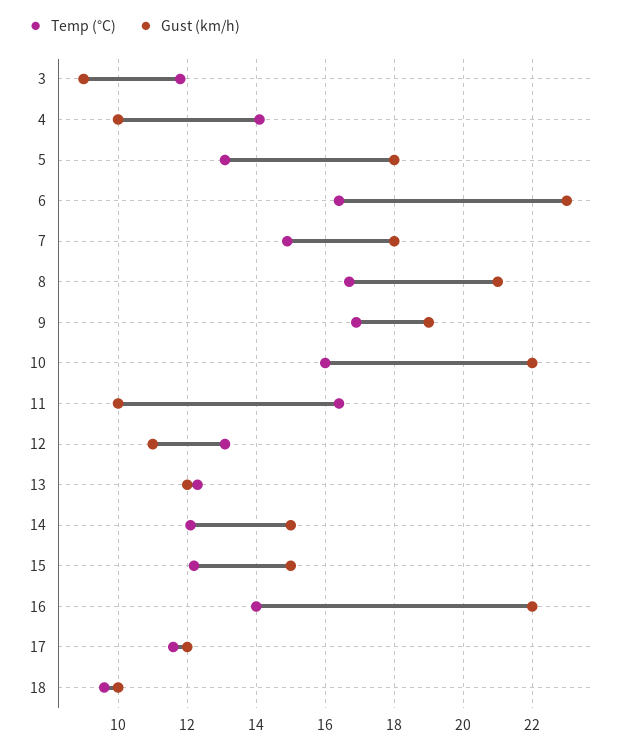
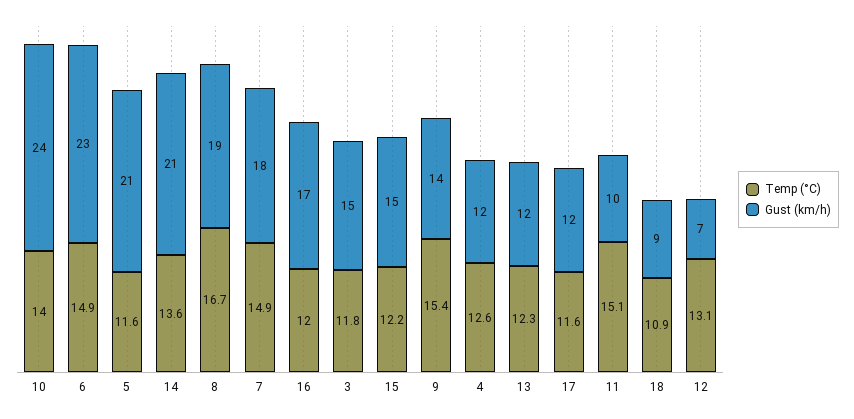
Gust (km/h), 3: 9 -> 15
Temp (°C), 4: 14 -> 12.6
Gust (km/h), 4: 10 -> 12
Temp (°C), 5: 13 -> 11.6
Gust (km/h), 5: 18 -> 21
Temp (°C), 6: 16.5 -> 14.9
Gust (km/h), 8: 21 -> 19
Temp (°C), 9: 17 -> 15.4
Gust (km/h), 9: 19 -> 14
Temp (°C), 10: 16 -> 14
Gust (km/h), 10: 22 -> 24
Temp (°C), 11: 16.5 -> 15.1
Gust (km/h), 12: 11 -> 7
Temp (°C), 14: 12 -> 13.6
Gust (km/h), 14: 15 -> 21
Temp (°C), 16: 14 -> 12
Gust (km/h), 16: 22 -> 17
Temp (°C), 18: 9.5 -> 10.9
Gust (km/h), 18: 10 -> 9

